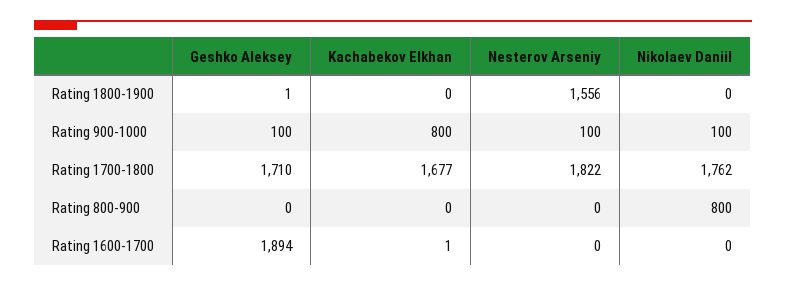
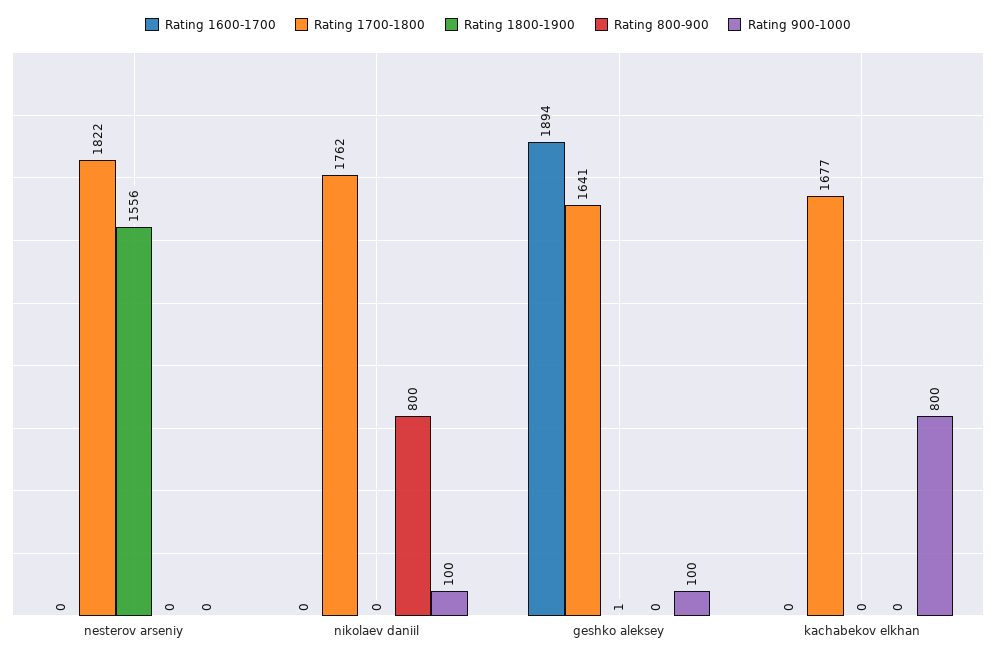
Rating 900-1000, Nesterov Arseniy: 100 -> 0
Rating 1700-1800, Geshko Aleksey: 1710 -> 1641
Rating 1600-1700, Kachabekov Elkhan: 1 -> 0

